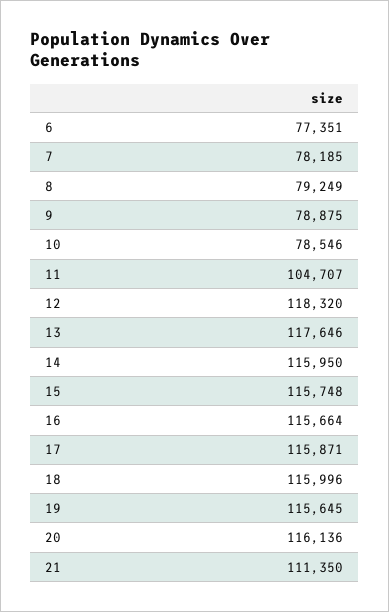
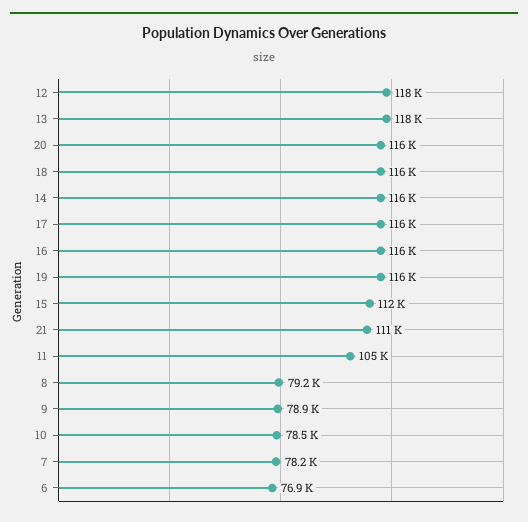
6: 77351 -> 76900
15: 115748 -> 112000

